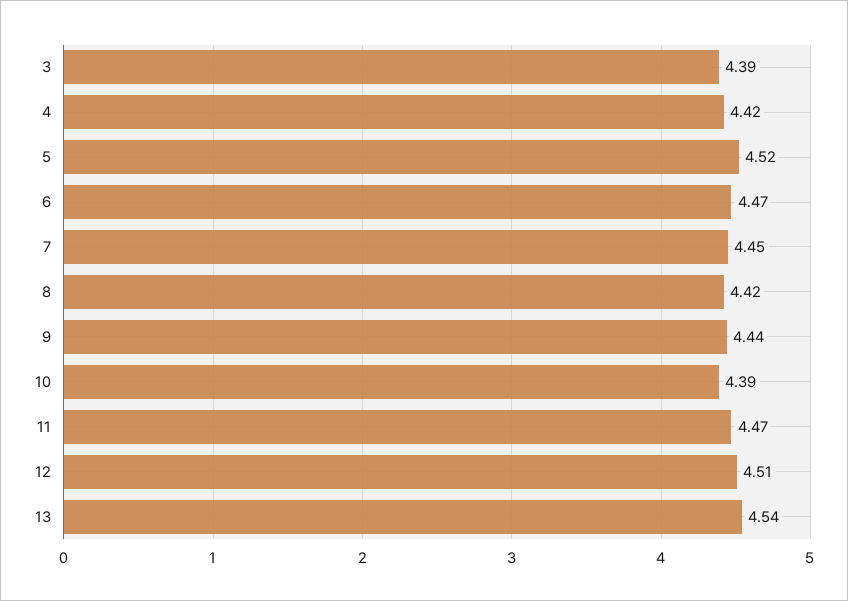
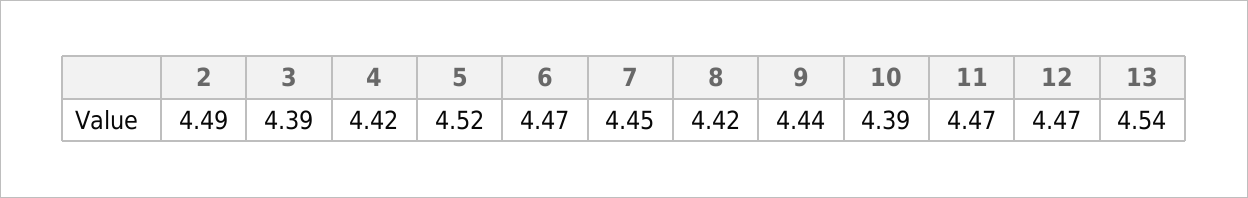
12: 4.51 -> 4.47
2: none -> 4.49

